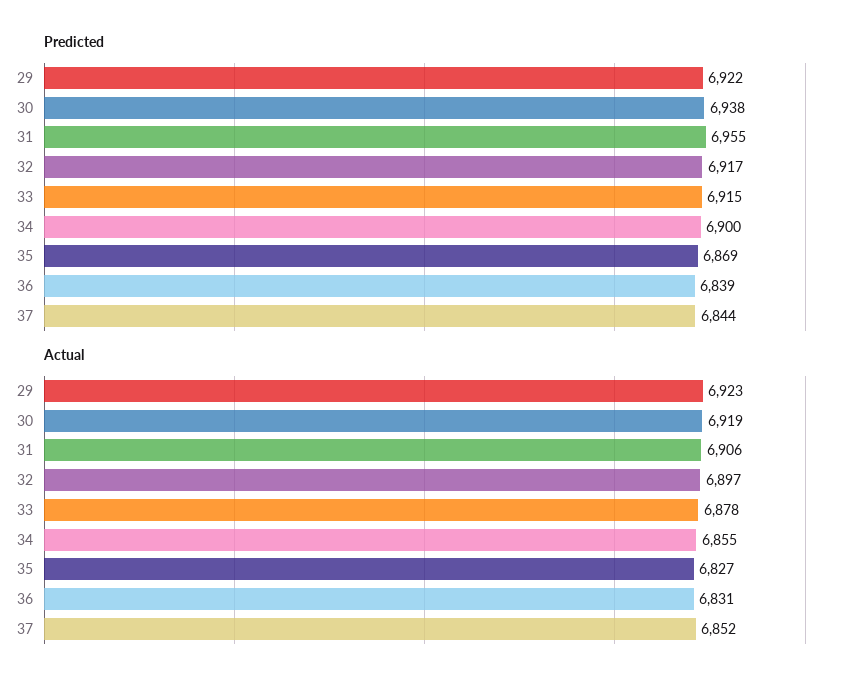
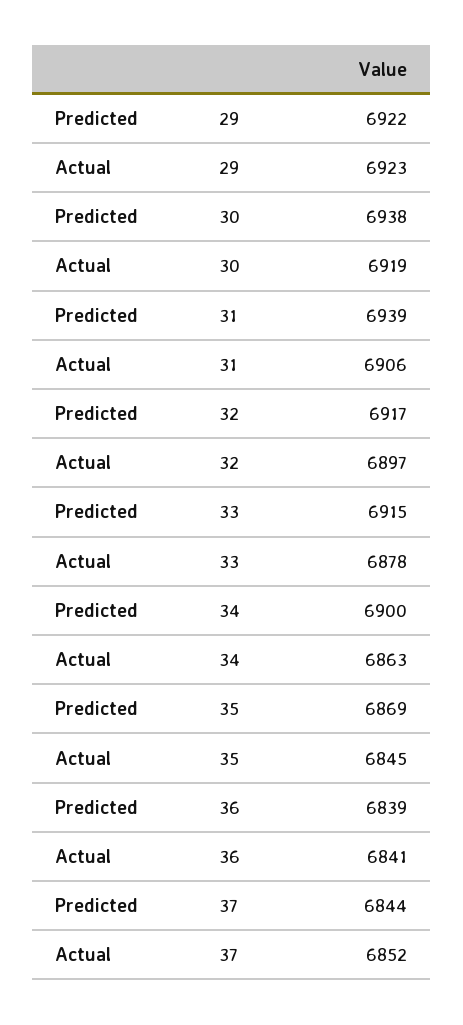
Predicted, 31: 6955 -> 6939
Actual, 34: 6855 -> 6863
Actual, 35: 6827 -> 6845
Actual, 36: 6831 -> 6841

